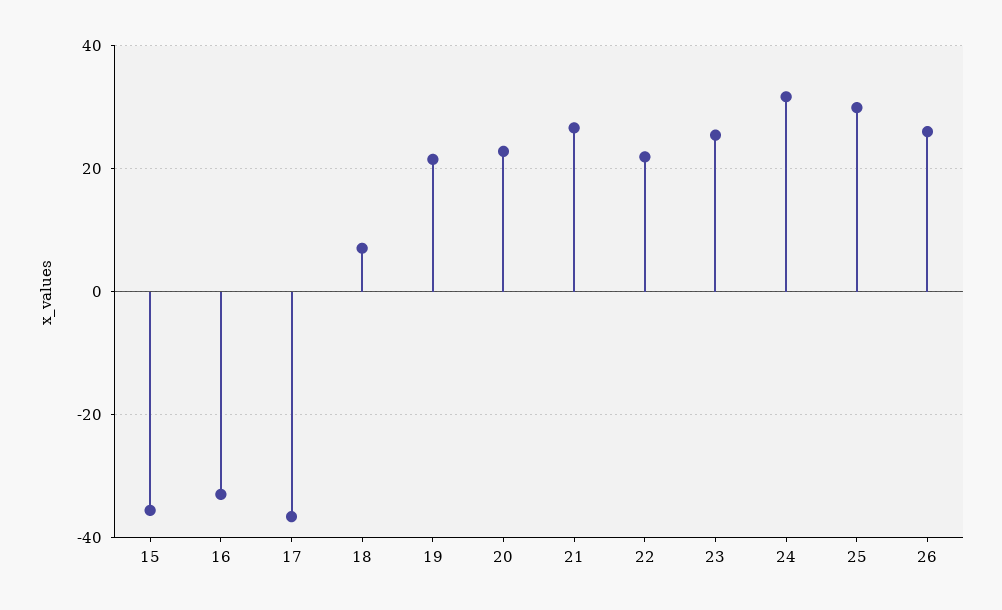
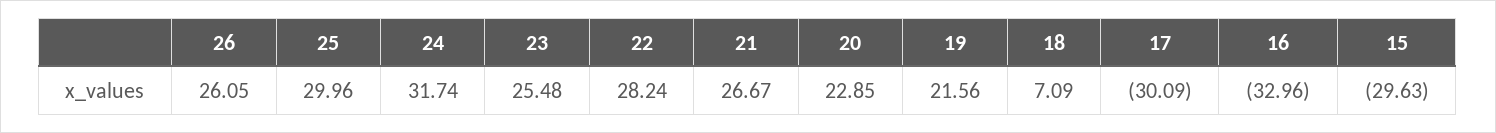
15: -36 -> -29.63
17: -36 -> -30.09
22: 22 -> 28.24

